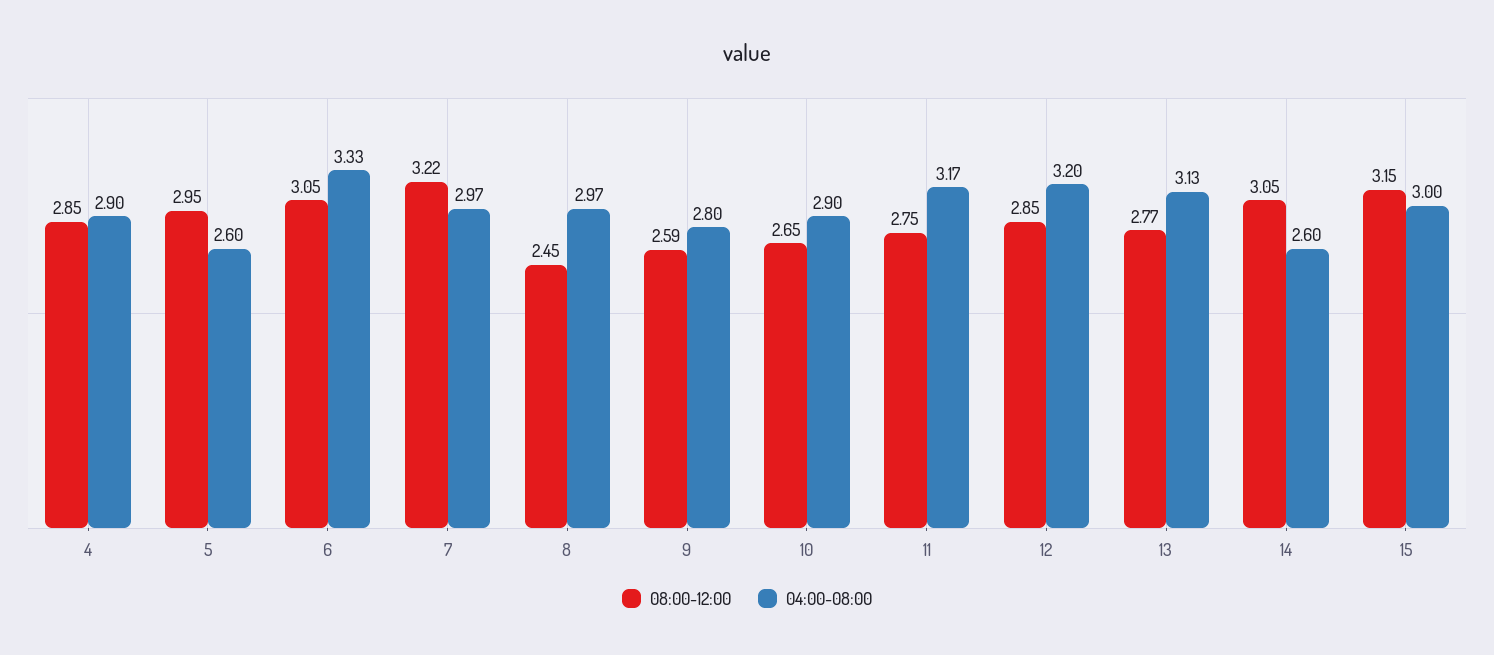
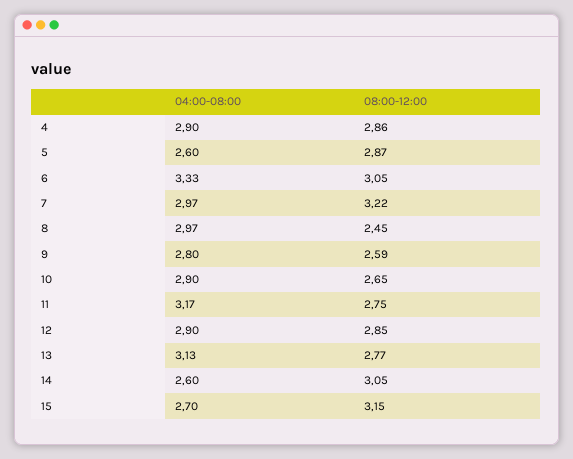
08:00-12:00, 4: 2.85 -> 2.86
08:00-12:00, 5: 2.95 -> 2.87
04:00-08:00, 12: 3.2 -> 2.9
04:00-08:00, 15: 3 -> 2.7

